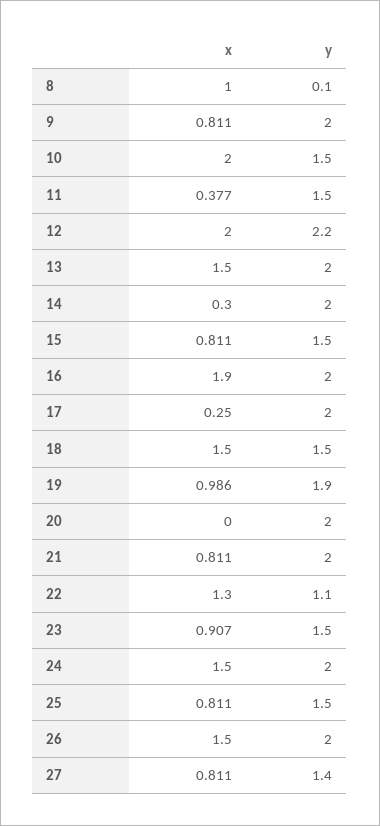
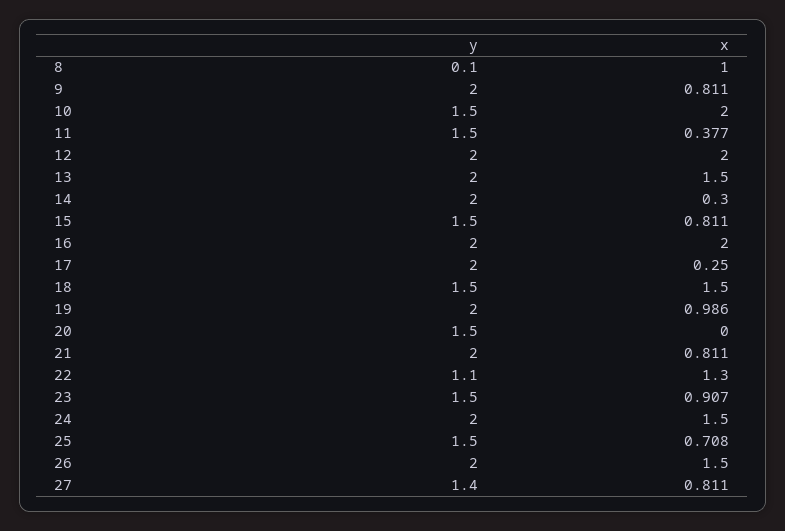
y, 12: 2.2 -> 2
x, 16: 1.9 -> 2
y, 19: 1.9 -> 2
y, 20: 2 -> 1.5
x, 25: 0.811 -> 0.708

